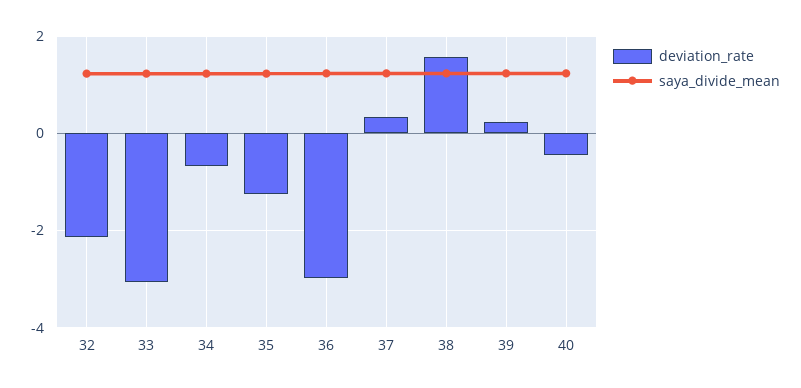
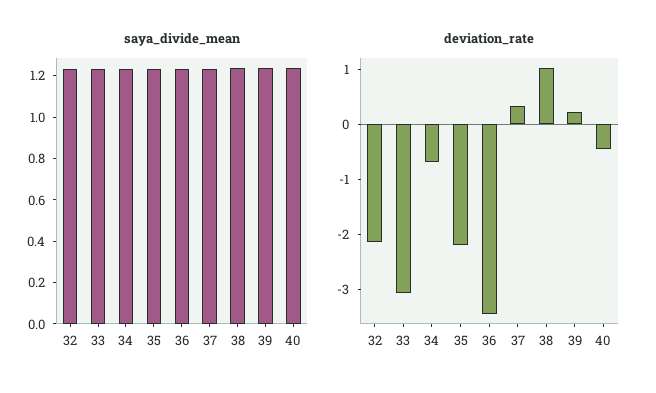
deviation_rate, 35: -1.2 -> -2.2
deviation_rate, 36: -3 -> -3.4
deviation_rate, 38: 1.6 -> 1

